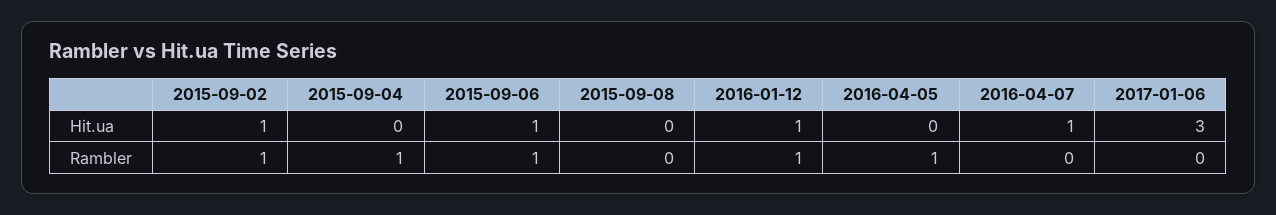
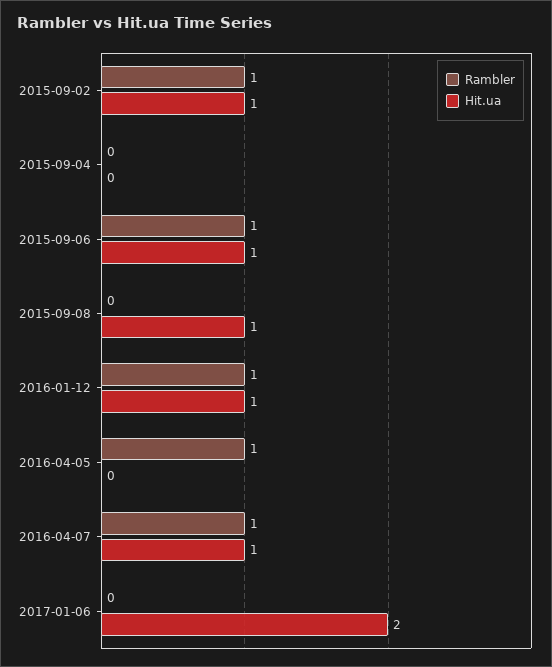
Hit.ua, 2015-09-08: 0 -> 1
Hit.ua, 2017-01-06: 3 -> 2
Rambler, 2015-09-04: 1 -> 0
Rambler, 2016-04-07: 0 -> 1

